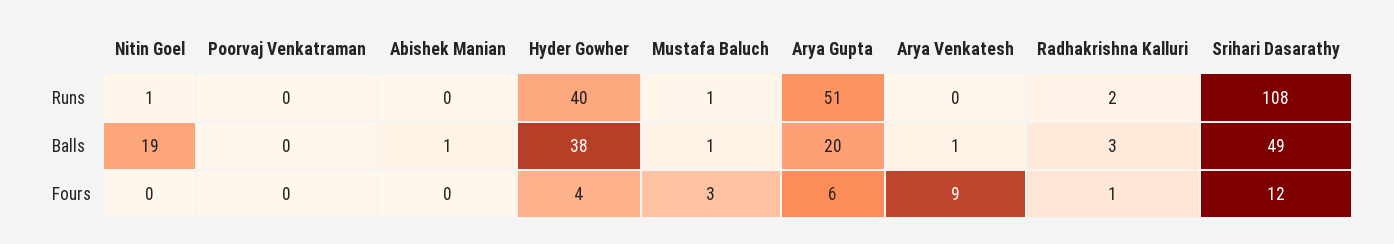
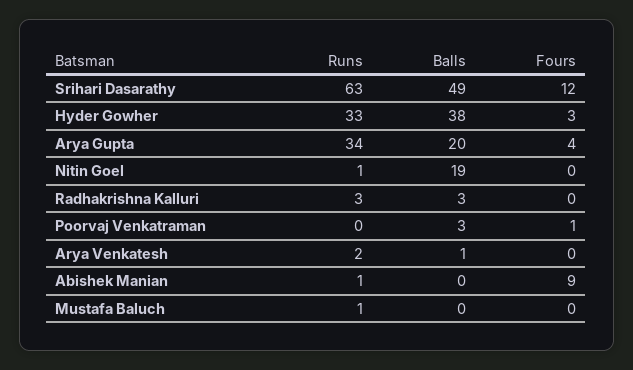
Abishek Manian, Runs: 0 -> 1
Hyder Gowher, Runs: 40 -> 33
Arya Gupta, Runs: 51 -> 34
Arya Venkatesh, Runs: 0 -> 2
Radhakrishna Kalluri, Runs: 2 -> 3
Srihari Dasarathy, Runs: 108 -> 63
Poorvaj Venkatraman, Balls: 0 -> 3
Abishek Manian, Balls: 1 -> 0
Mustafa Baluch, Balls: 1 -> 0
Poorvaj Venkatraman, Fours: 0 -> 1
Abishek Manian, Fours: 0 -> 9
Hyder Gowher, Fours: 4 -> 3
Mustafa Baluch, Fours: 3 -> 0
Arya Gupta, Fours: 6 -> 4
Arya Venkatesh, Fours: 9 -> 0
Radhakrishna Kalluri, Fours: 1 -> 0

